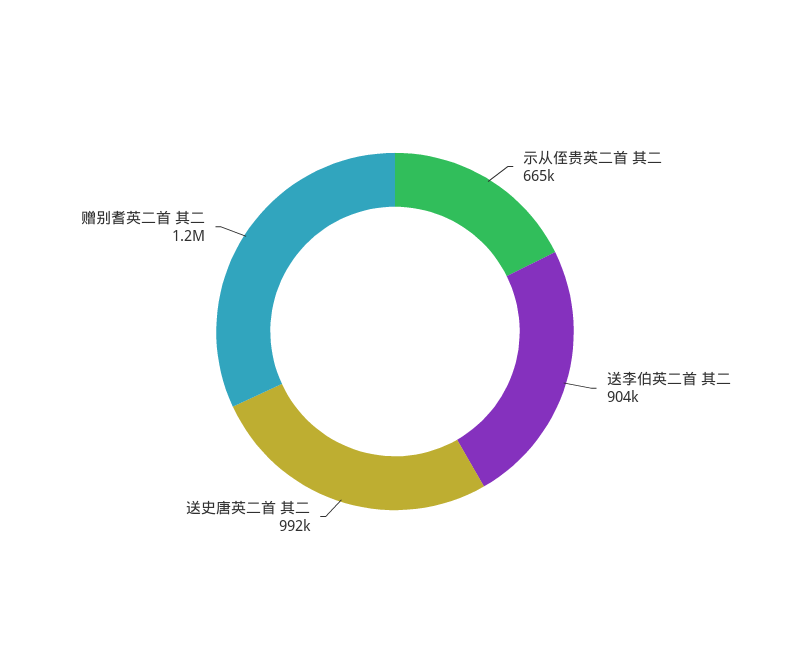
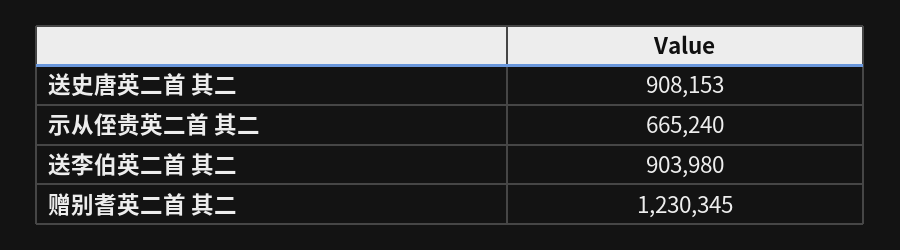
送史唐英二首 其二: 992000 -> 908153

